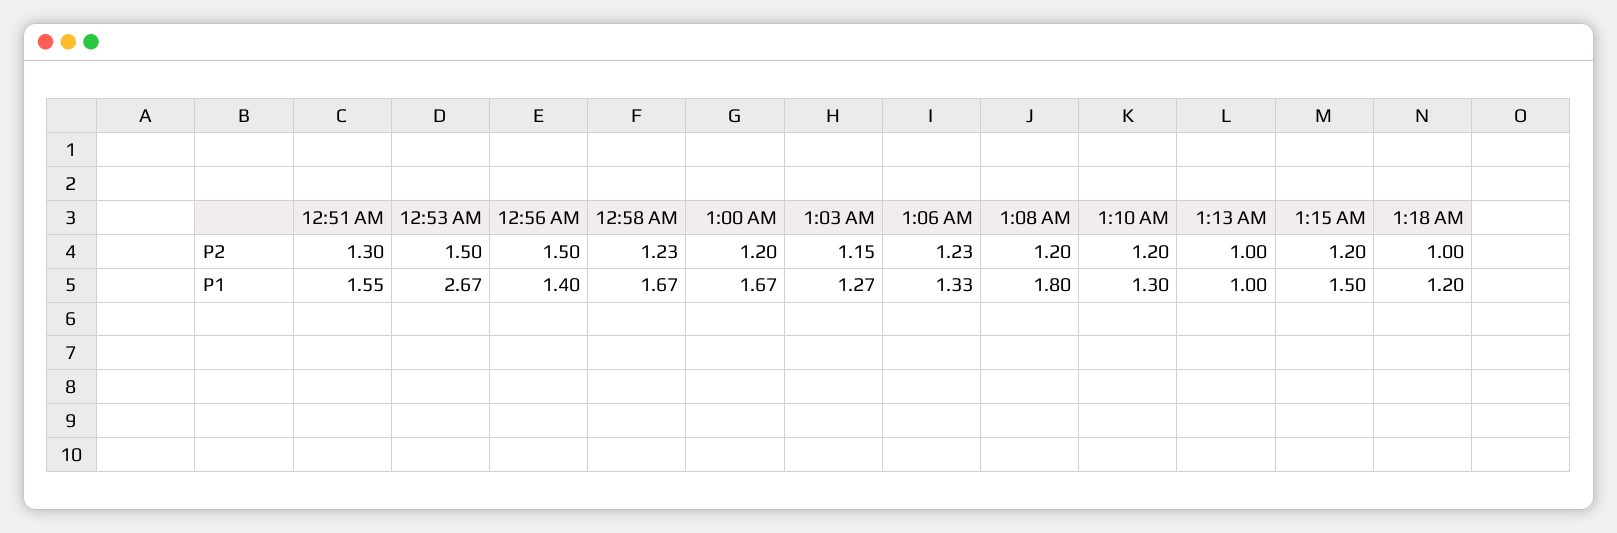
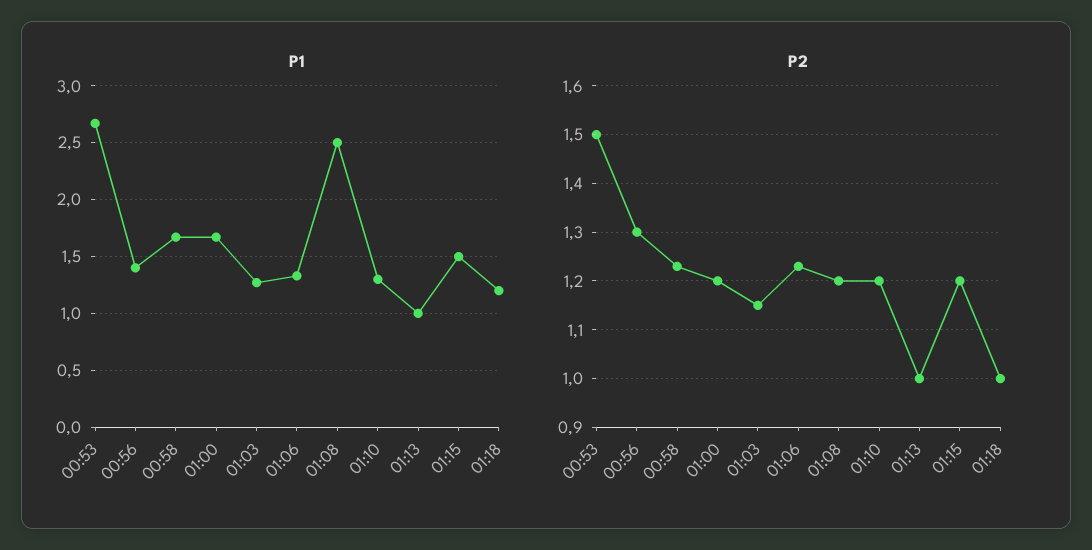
P2, 12:51 AM: 1.3 -> none
P2, 12:56 AM: 1.5 -> 1.3
P1, 12:51 AM: 1.55 -> none
P1, 1:08 AM: 1.8 -> 2.5

